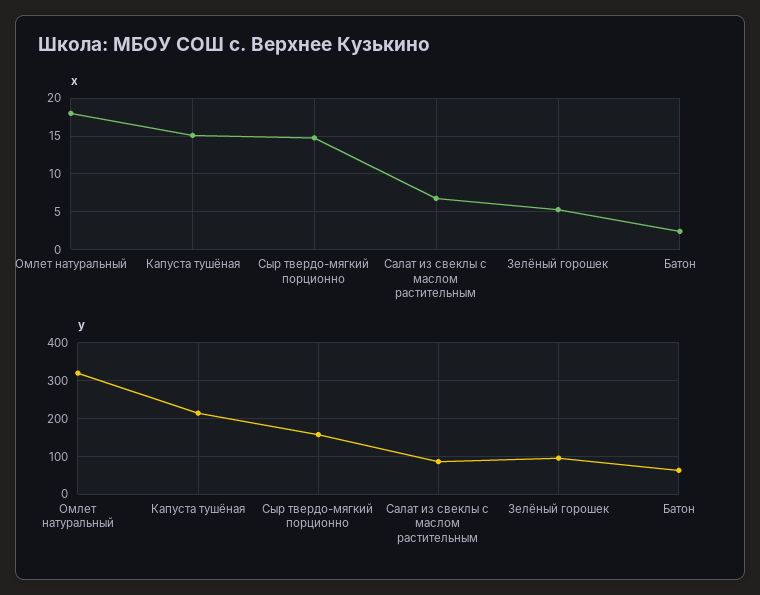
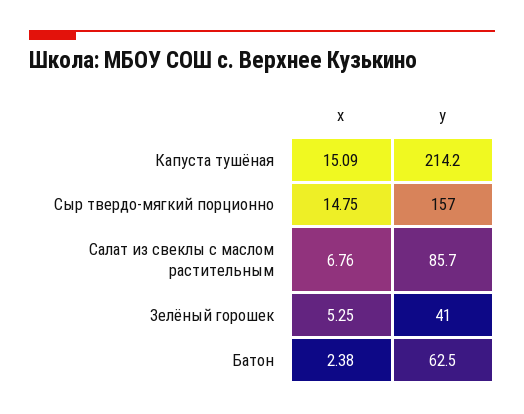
x, Омлет натуральный: 18 -> none
y, Омлет натуральный: 320 -> none
y, Зелёный горошек: 100 -> 41

